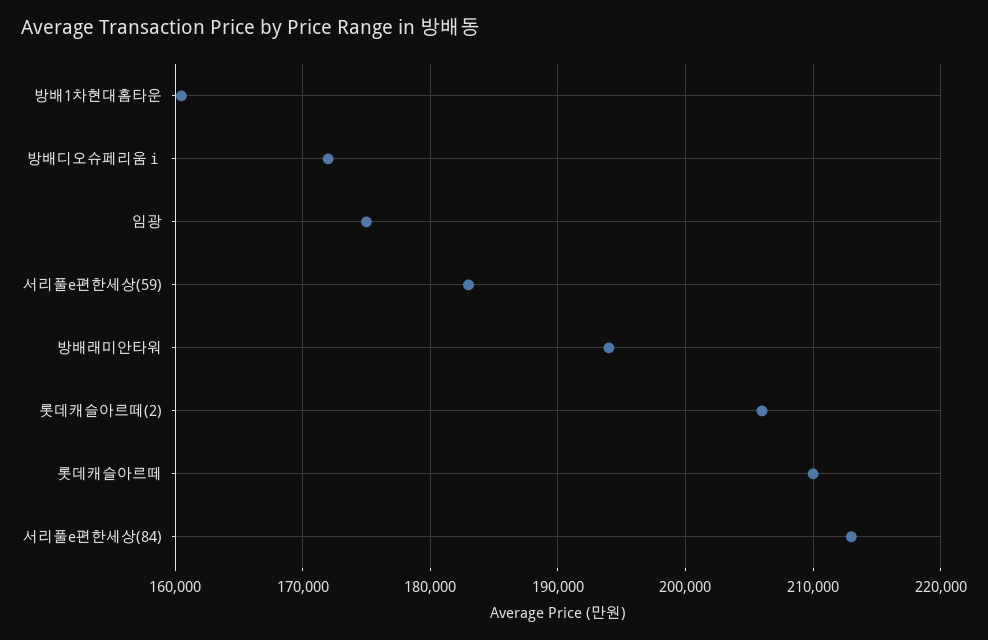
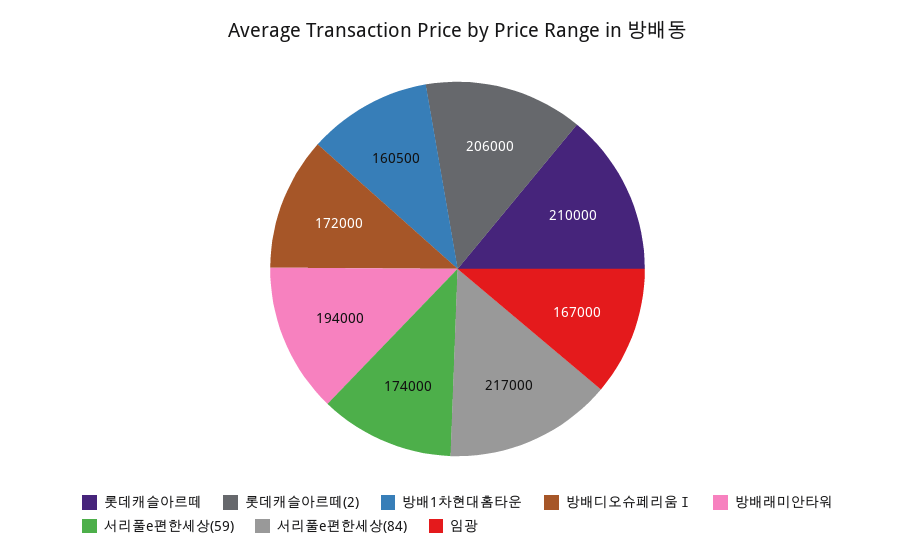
임광: 175000 -> 167000
서리풀e편한세상(59): 183000 -> 174000
서리풀e편한세상(84): 213000 -> 217000

